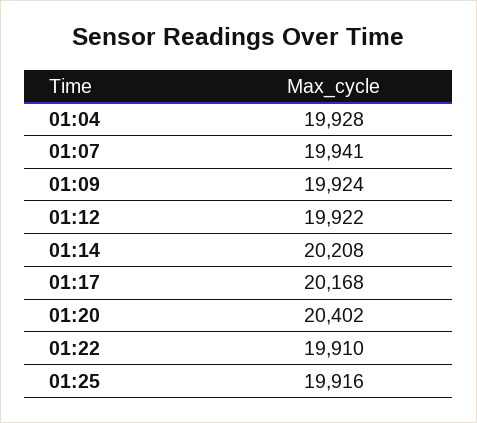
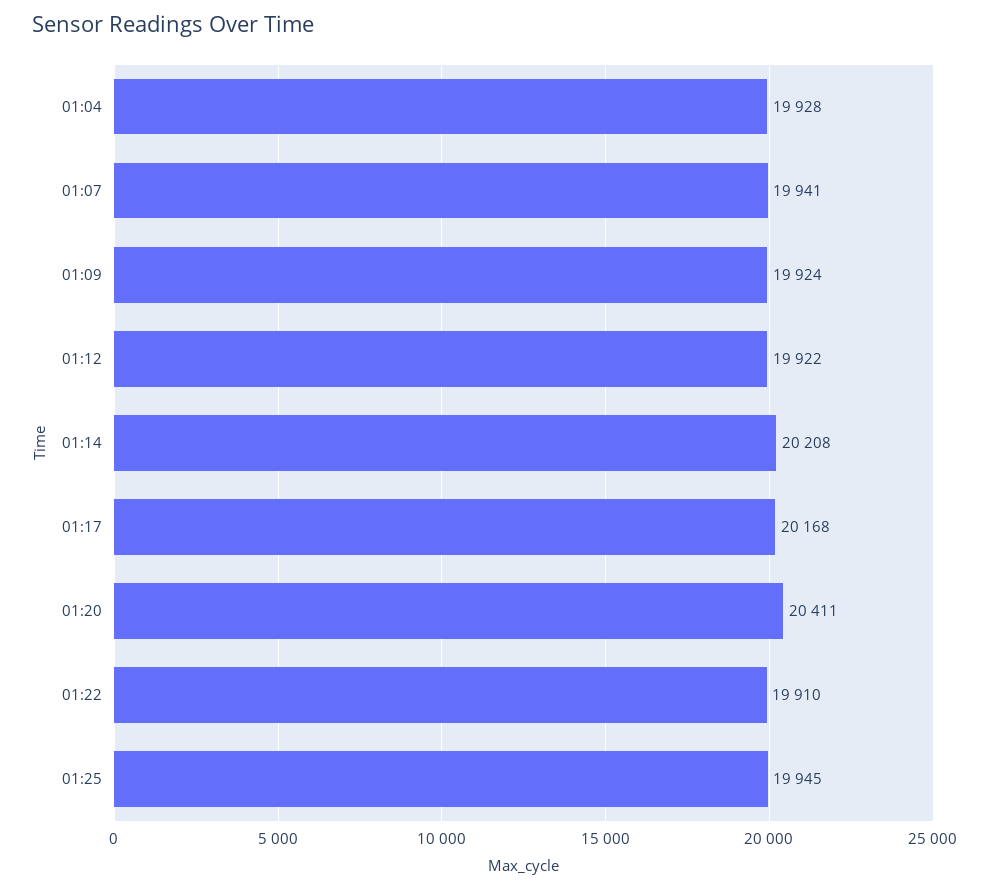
01:20: 20402 -> 20411
01:25: 19916 -> 19945

